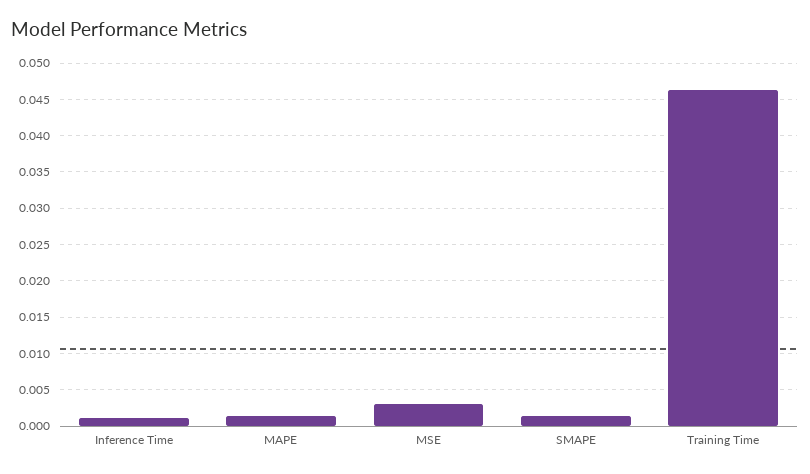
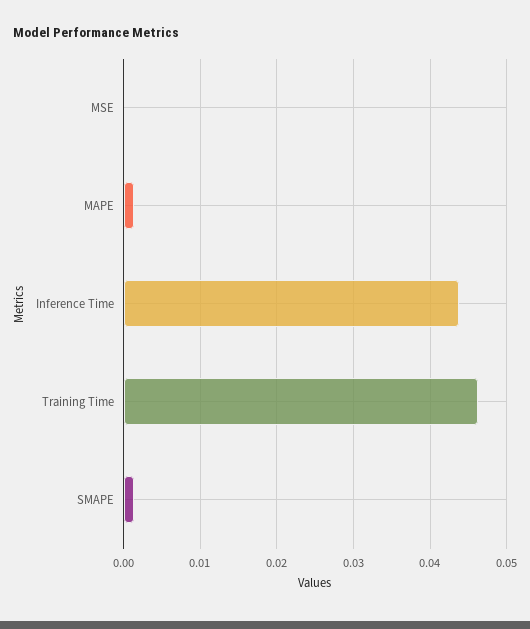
Inference Time: 0.001 -> 0.044
MSE: 0.003 -> 0

